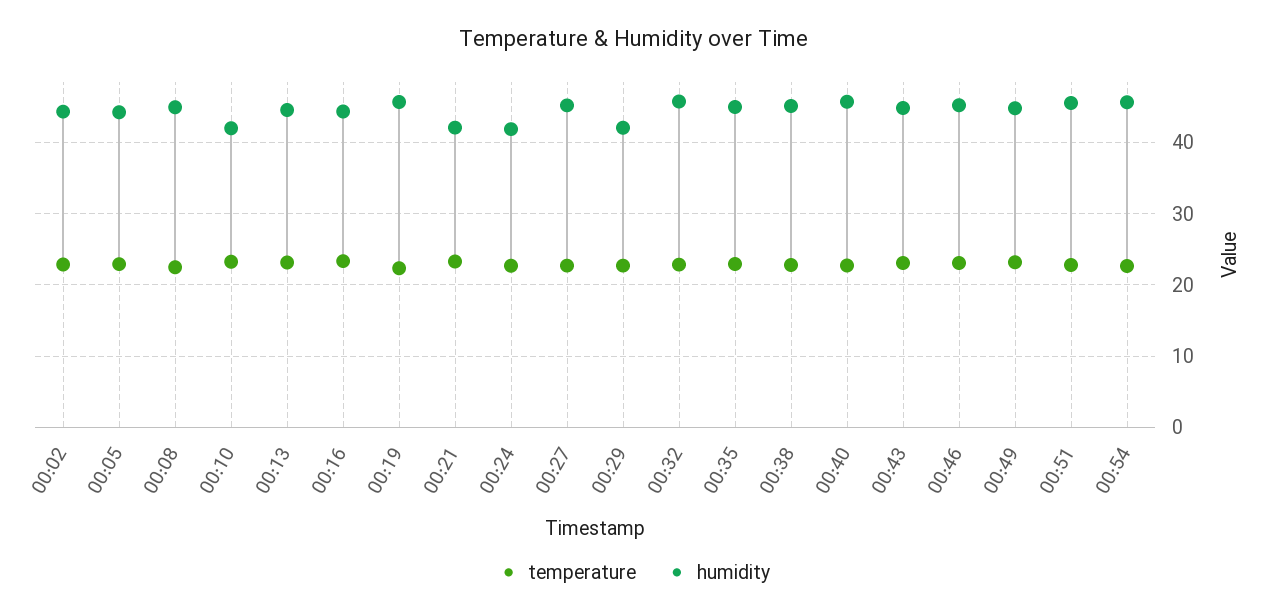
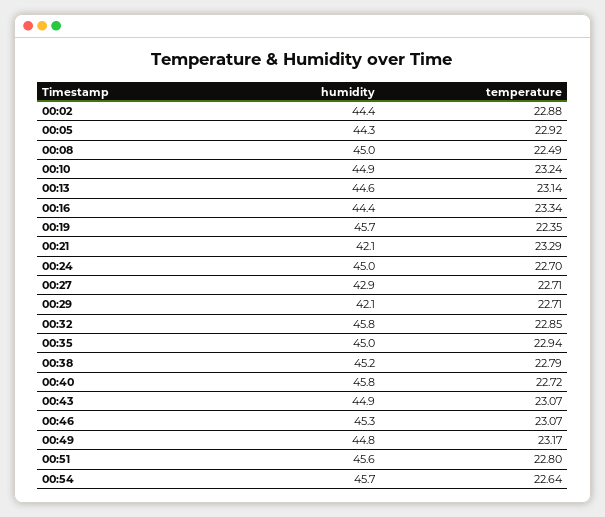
humidity, 00:10: 42 -> 44.9
humidity, 00:24: 42 -> 45
humidity, 00:27: 45 -> 42.9

